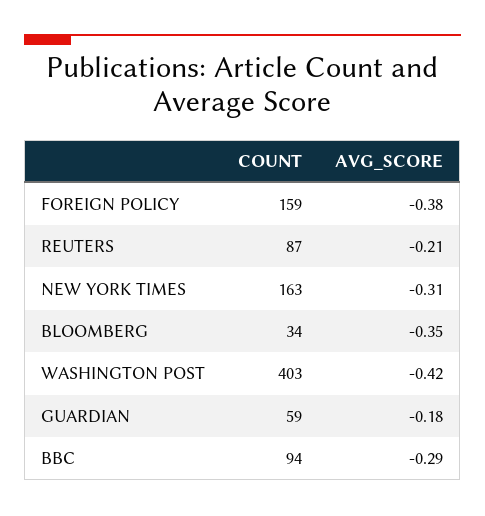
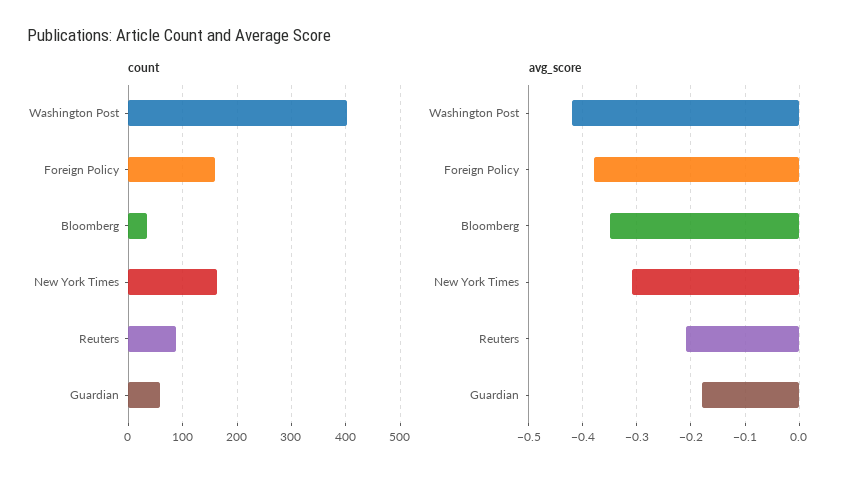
COUNT, BBC: 94 -> none
AVG_SCORE, BBC: -0.29 -> none

